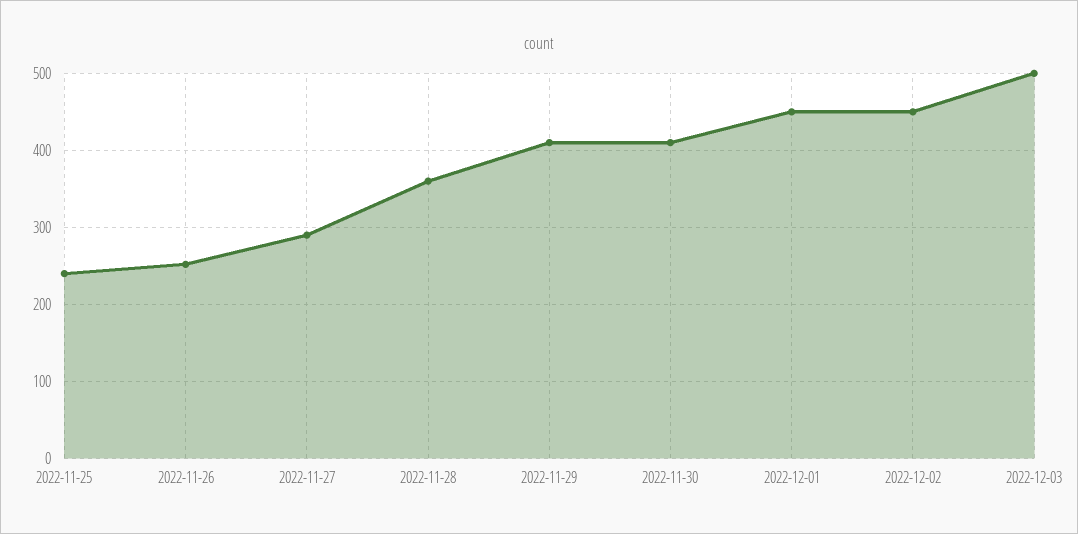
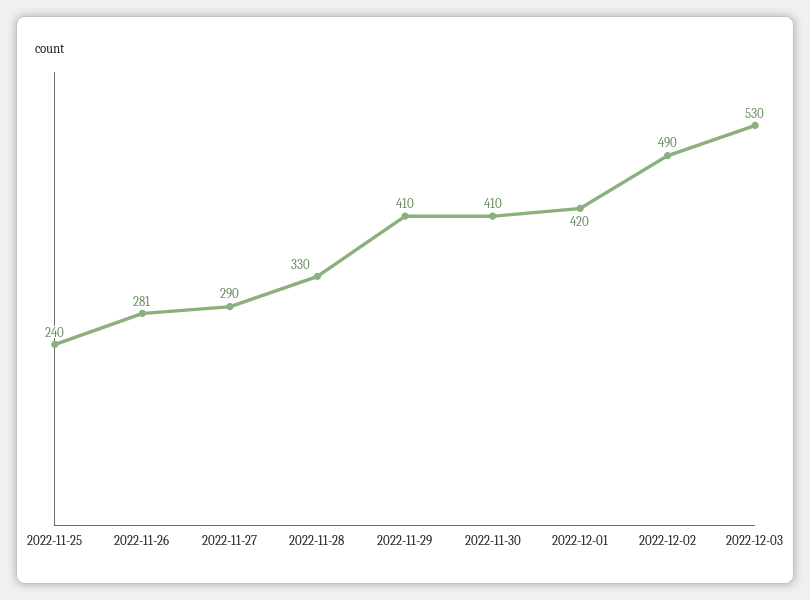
2022-11-26: 250 -> 281
2022-11-28: 360 -> 330
2022-12-01: 450 -> 420
2022-12-02: 450 -> 490
2022-12-03: 500 -> 530

